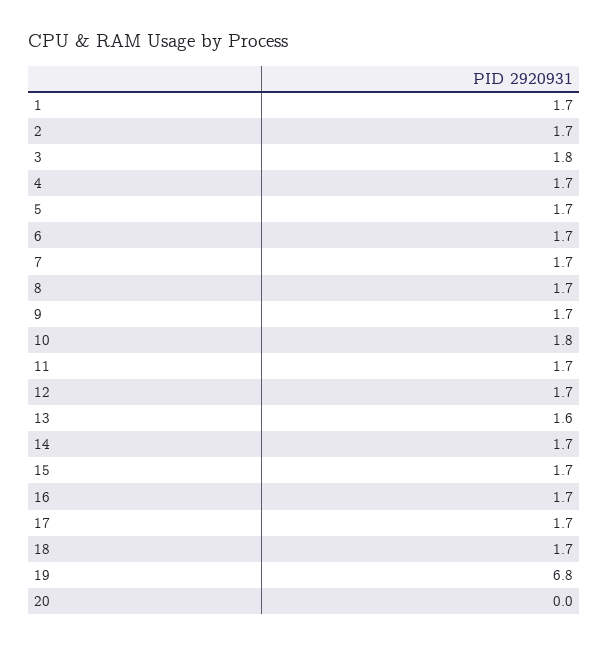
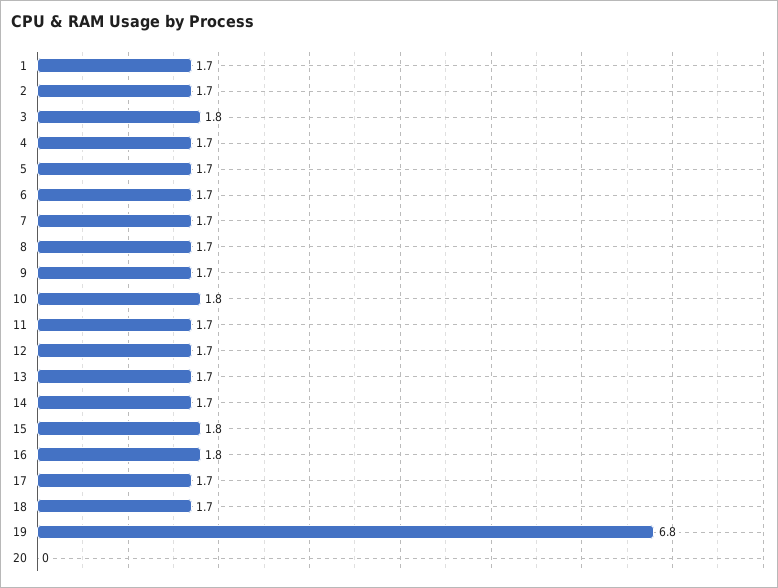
13: 1.6 -> 1.7
15: 1.7 -> 1.8
16: 1.7 -> 1.8

